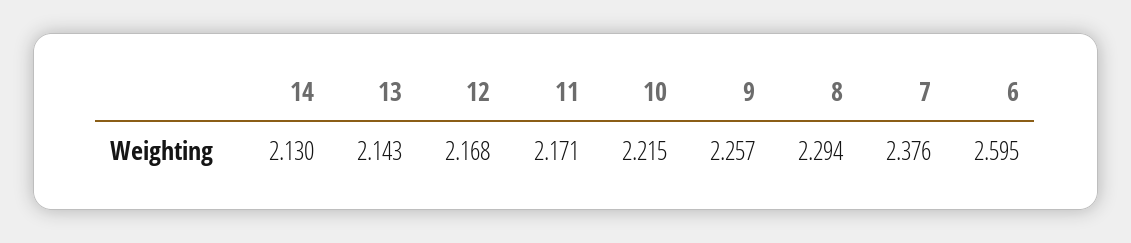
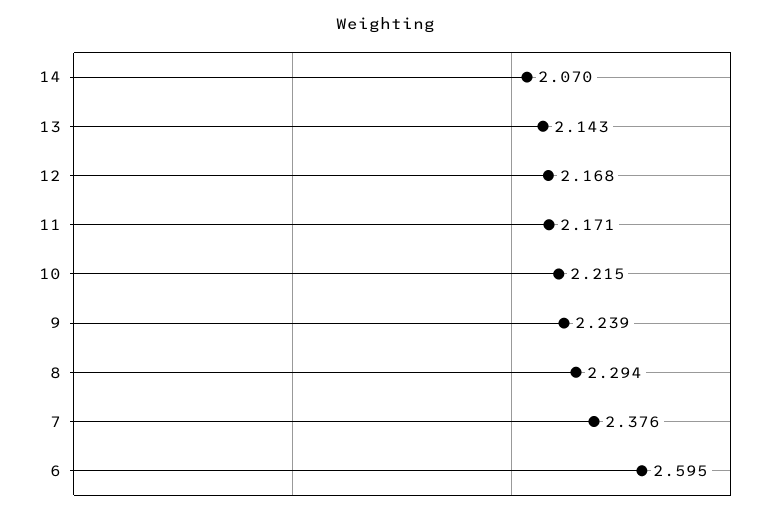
14: 2.13 -> 2.07
9: 2.257 -> 2.239

